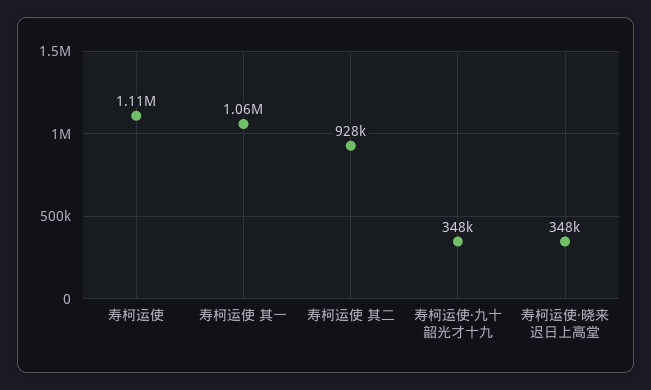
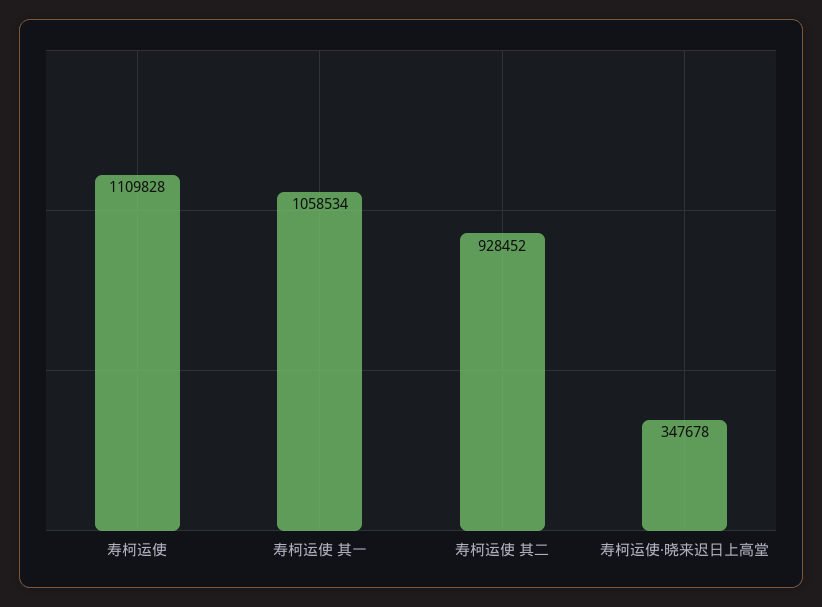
寿柯运使·九十韶光才十九: 348000 -> none

